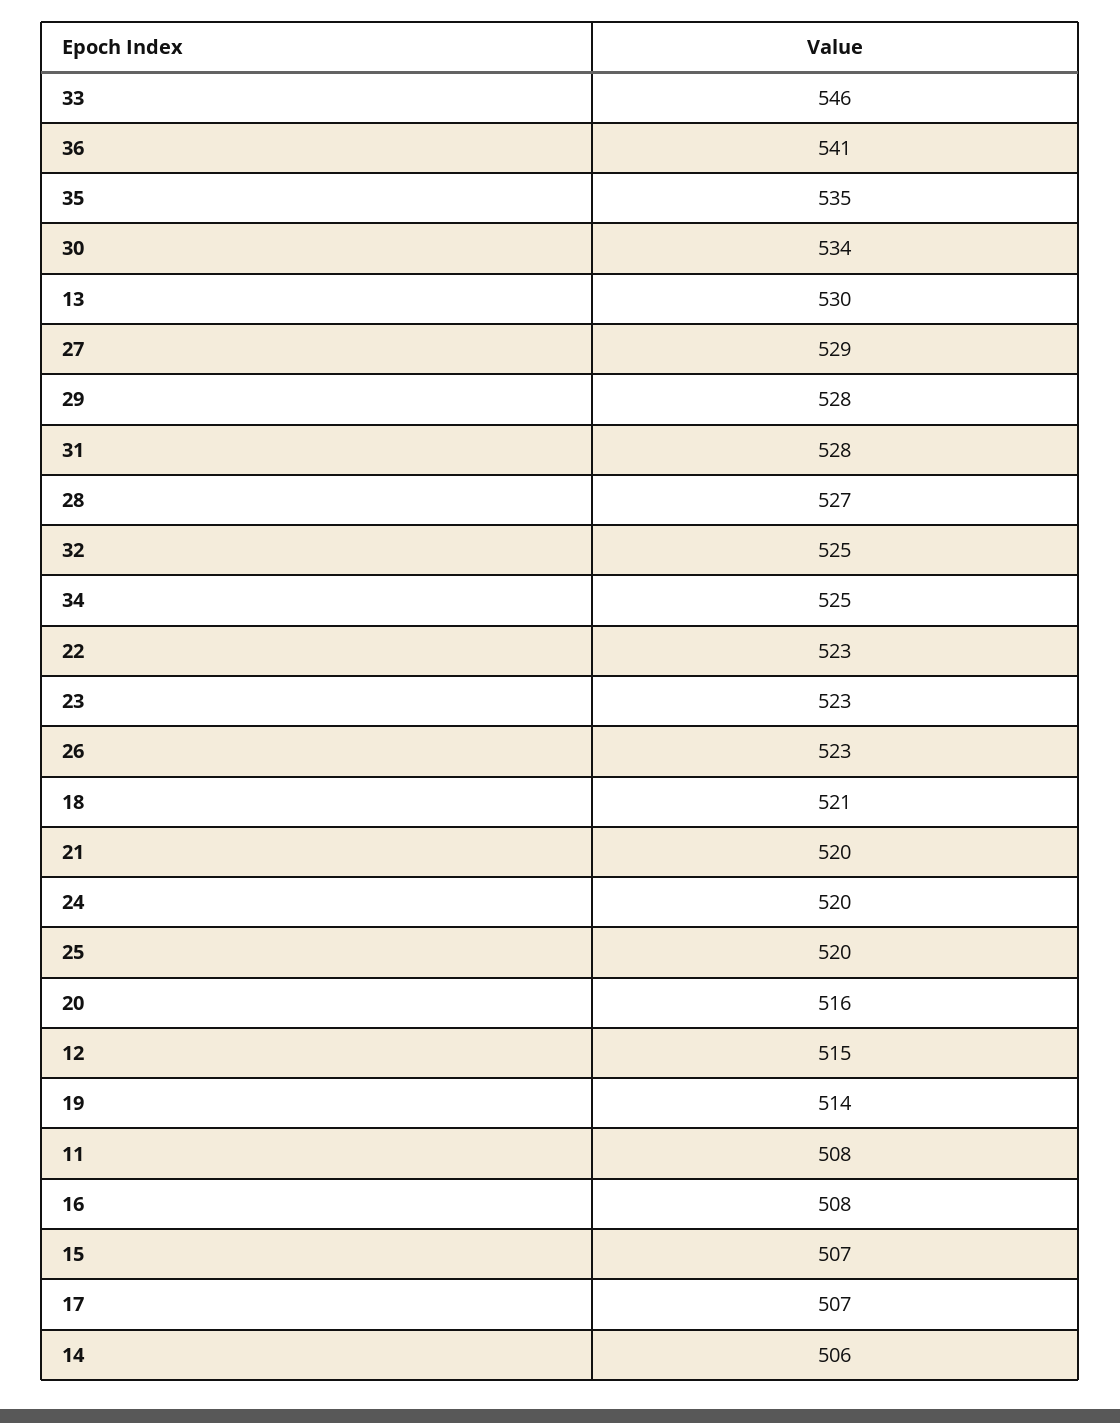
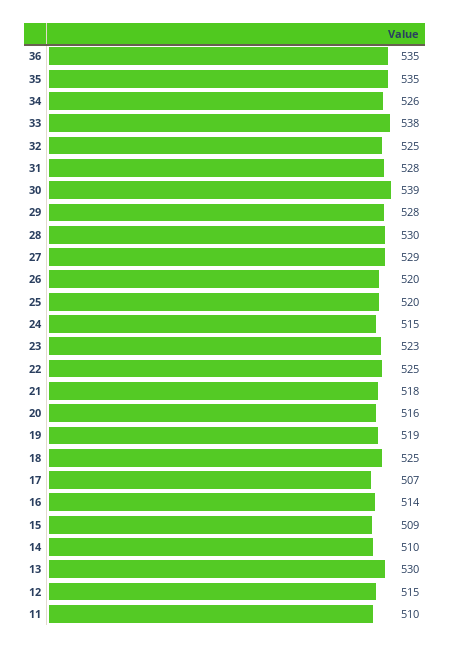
33: 546 -> 538
36: 541 -> 535
30: 534 -> 539
28: 527 -> 530
34: 525 -> 526
22: 523 -> 525
26: 523 -> 520
18: 521 -> 525
21: 520 -> 518
24: 520 -> 515
19: 514 -> 519
11: 508 -> 510
16: 508 -> 514
15: 507 -> 509
14: 506 -> 510

